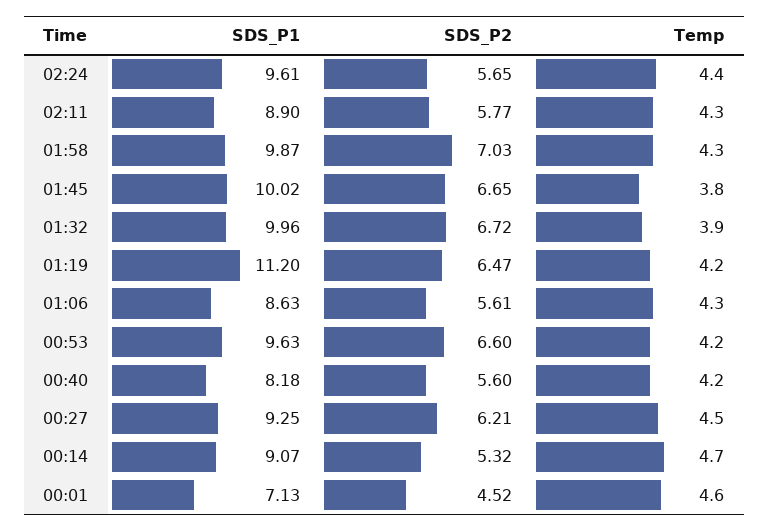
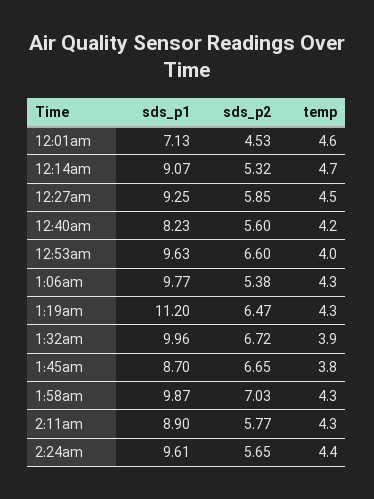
SDS_P1, 01:45: 10.02 -> 8.7
Temp, 01:19: 4.2 -> 4.3
SDS_P1, 01:06: 8.63 -> 9.77
SDS_P2, 01:06: 5.61 -> 5.38
Temp, 00:53: 4.2 -> 4
SDS_P1, 00:40: 8.18 -> 8.23
SDS_P2, 00:27: 6.21 -> 5.85
SDS_P2, 00:01: 4.52 -> 4.53

